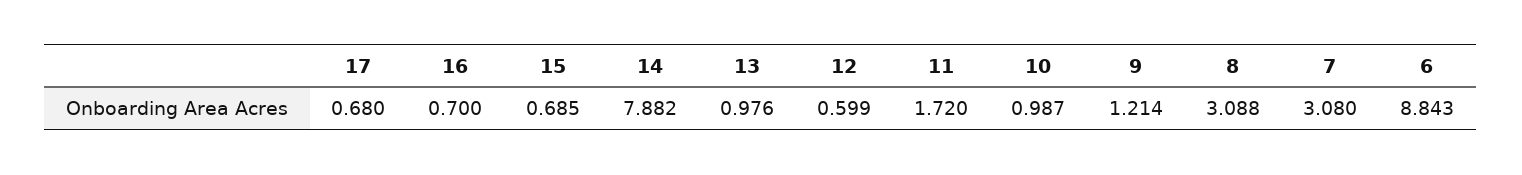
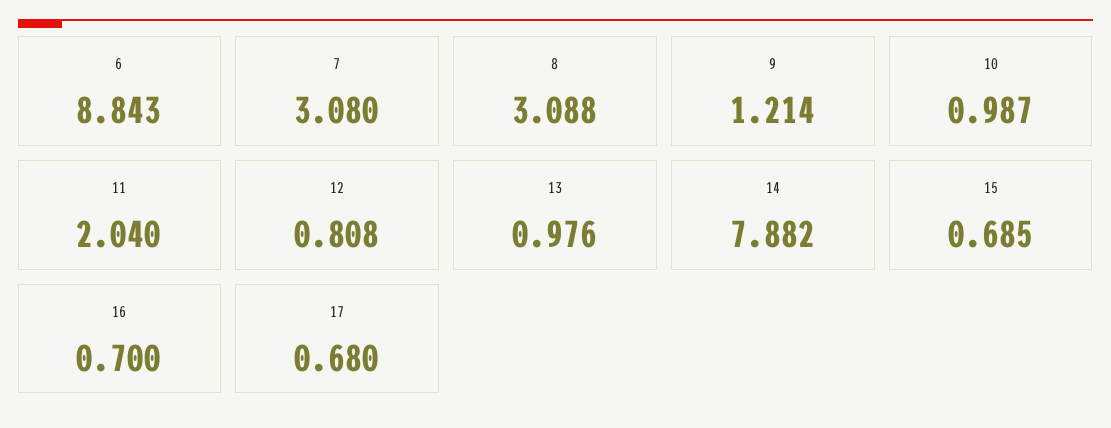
12: 0.599 -> 0.808
11: 1.72 -> 2.04

